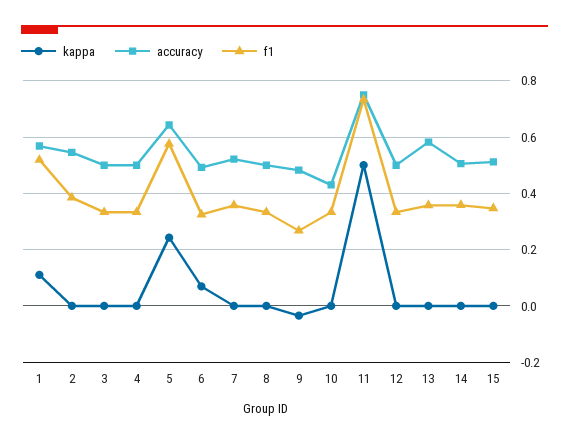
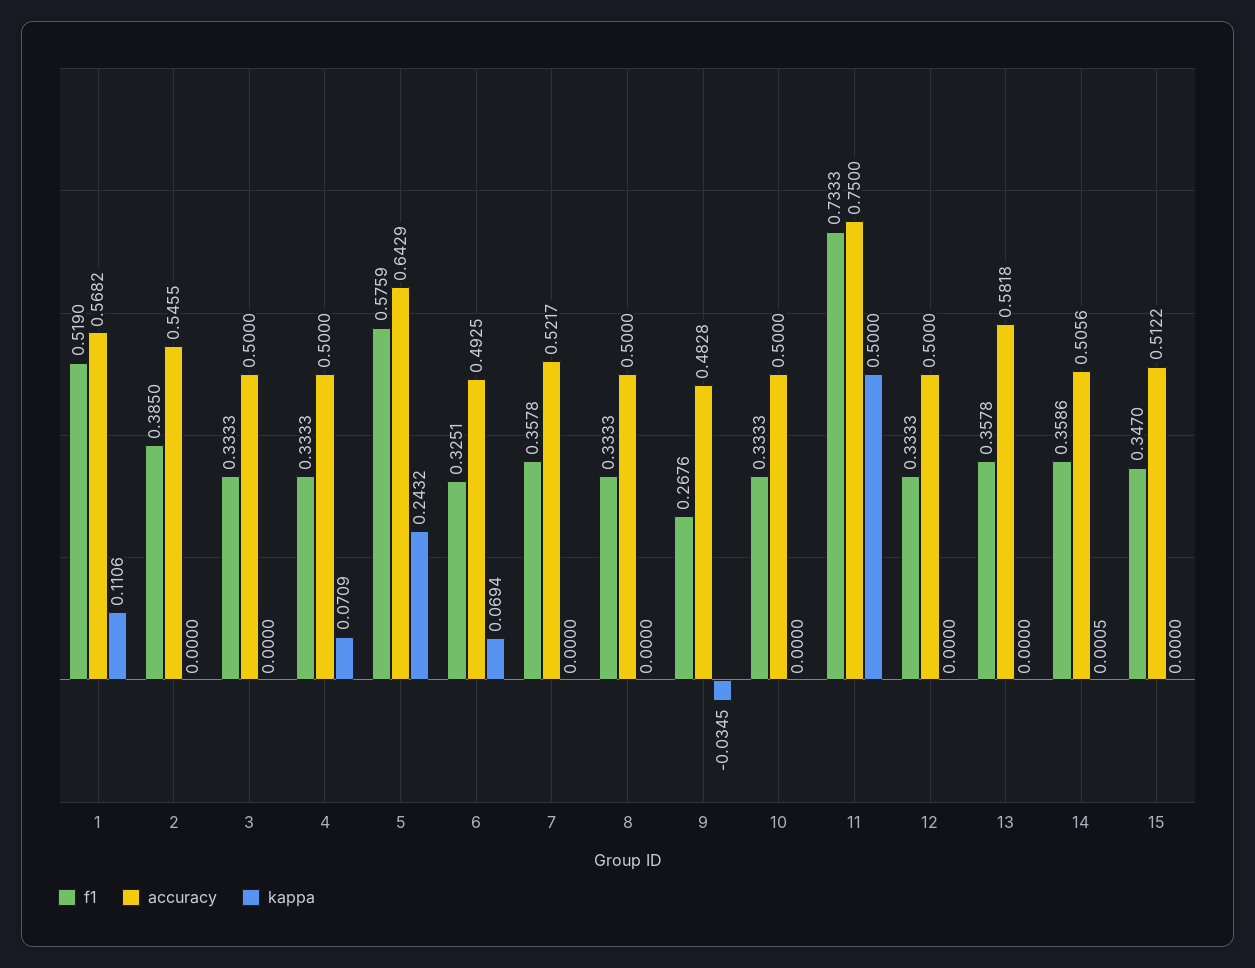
kappa, 4: 0 -> 0.0709
accuracy, 10: 0.425 -> 0.5

